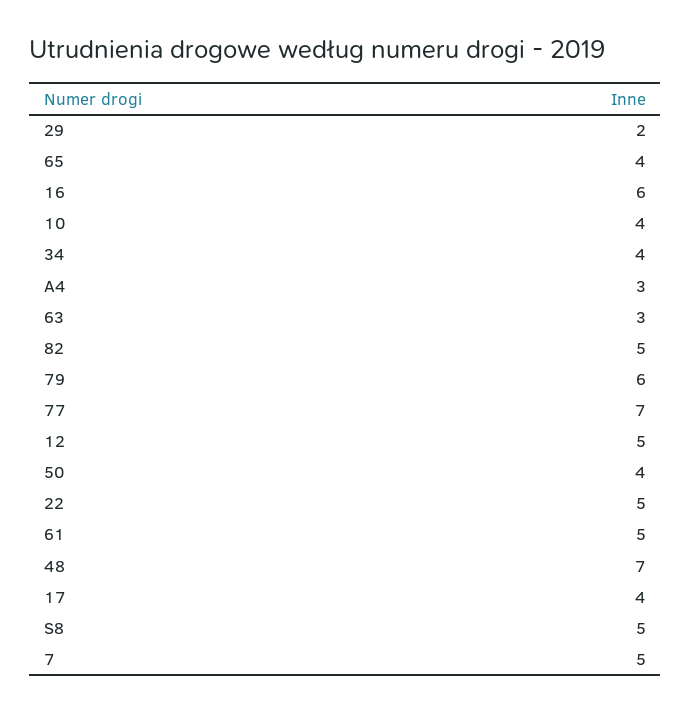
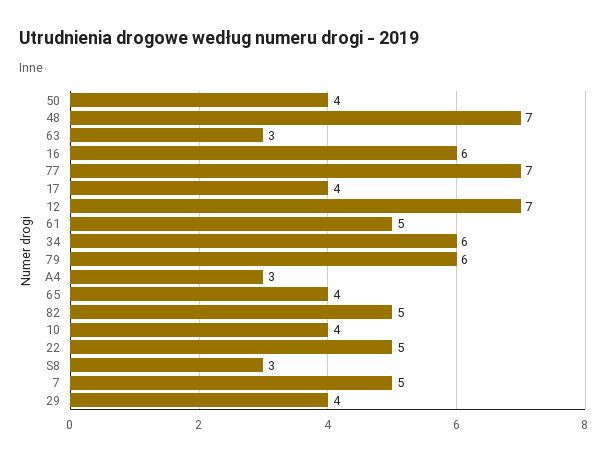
29: 2 -> 4
34: 4 -> 6
12: 5 -> 7
S8: 5 -> 3

